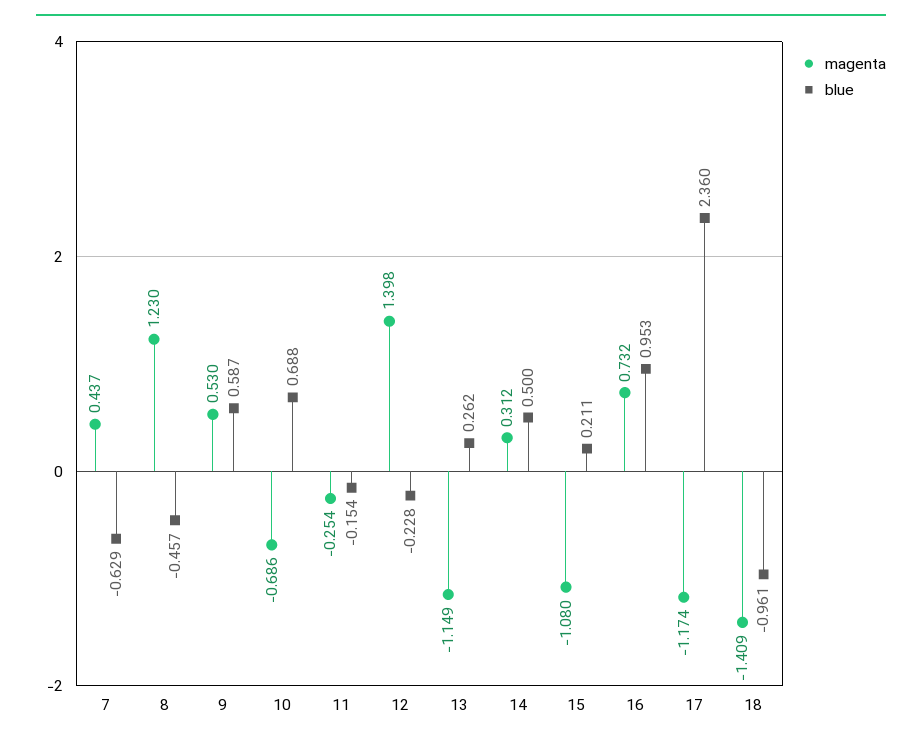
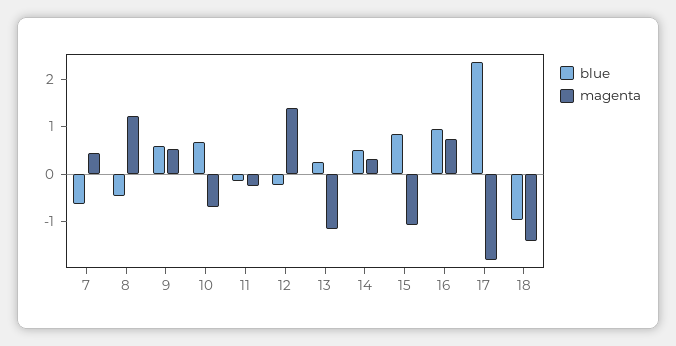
blue, 15: 0.211 -> 0.8
magenta, 17: -1.174 -> -1.8

